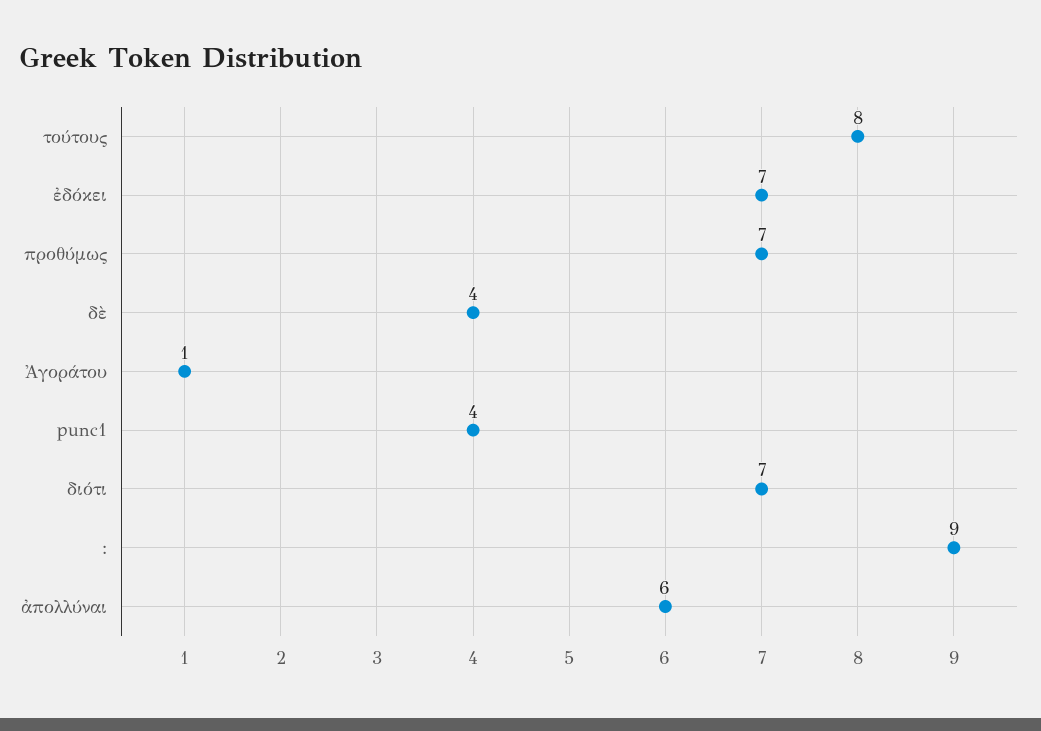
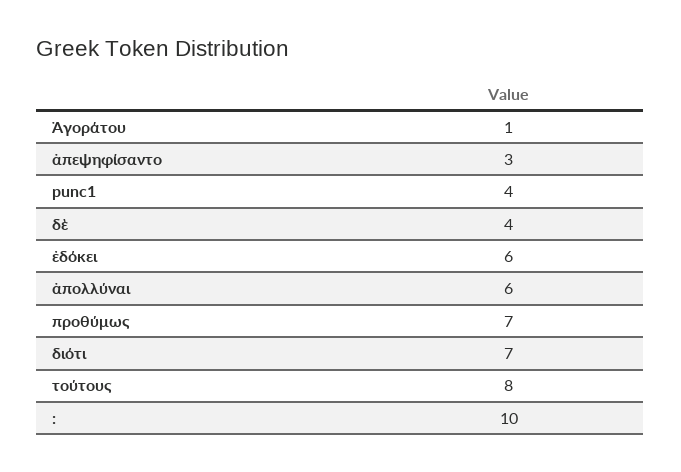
ἐδόκει: 7 -> 6
:: 9 -> 10
ἀπεψηφίσαντο: none -> 3

